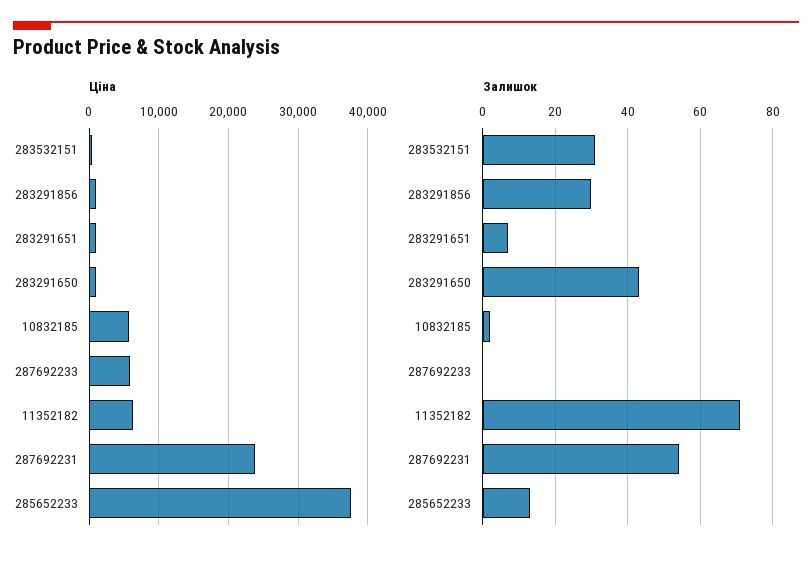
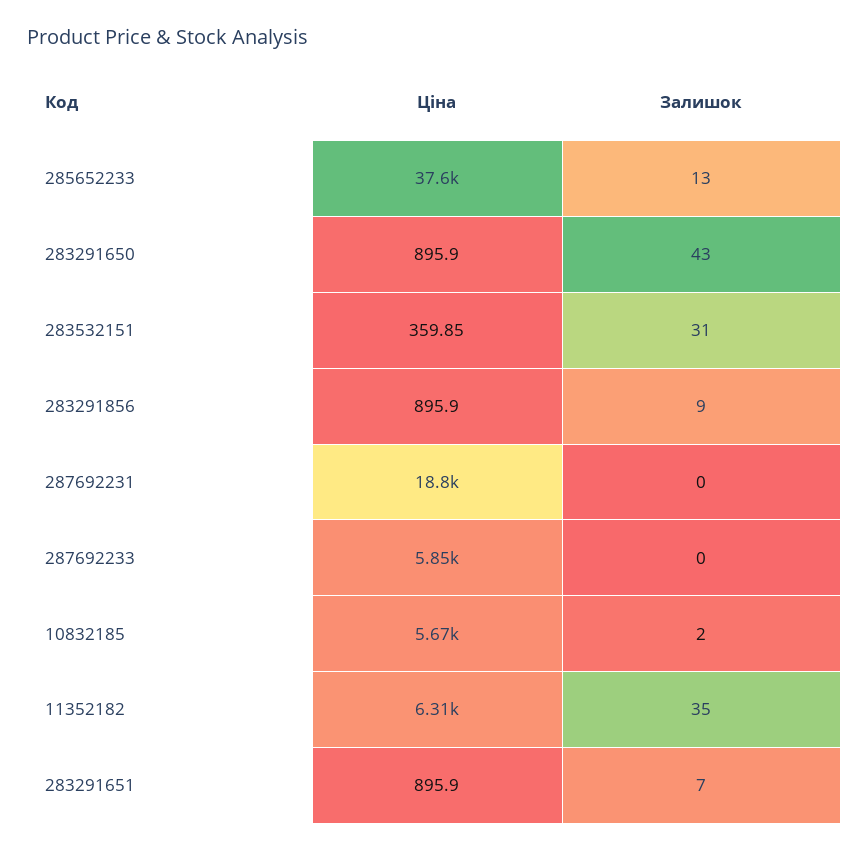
Ціна, 287692231: 24000 -> 18800
Залишок, 283291856: 30 -> 9
Залишок, 11352182: 70 -> 35
Залишок, 287692231: 55 -> 0

